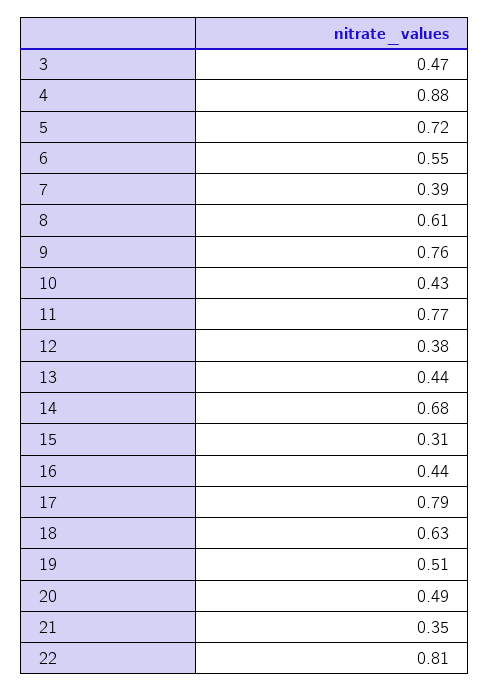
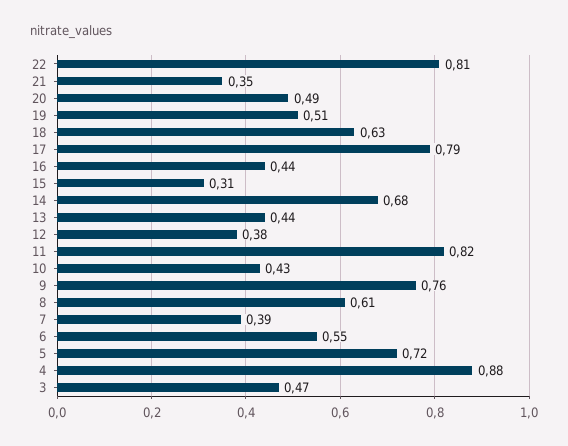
11: 0.77 -> 0.82

